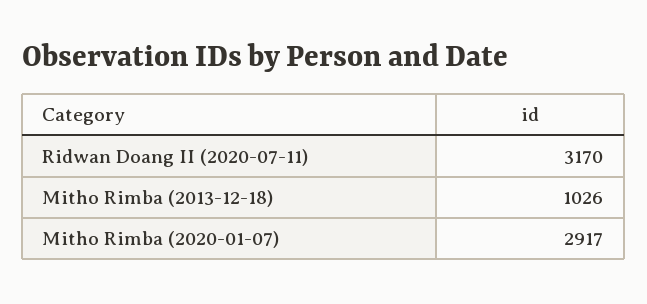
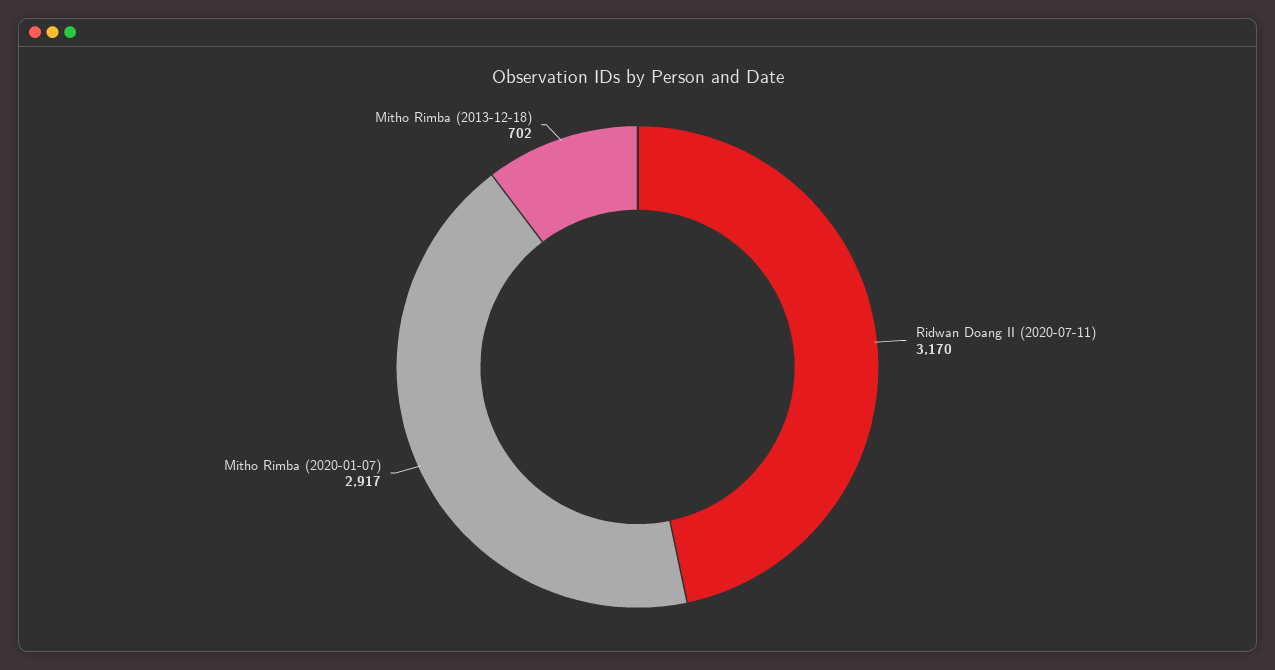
Mitho Rimba (2013-12-18): 1026 -> 702

